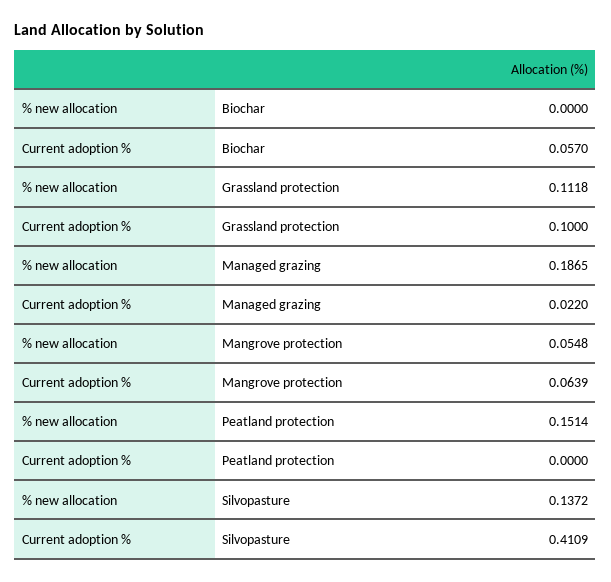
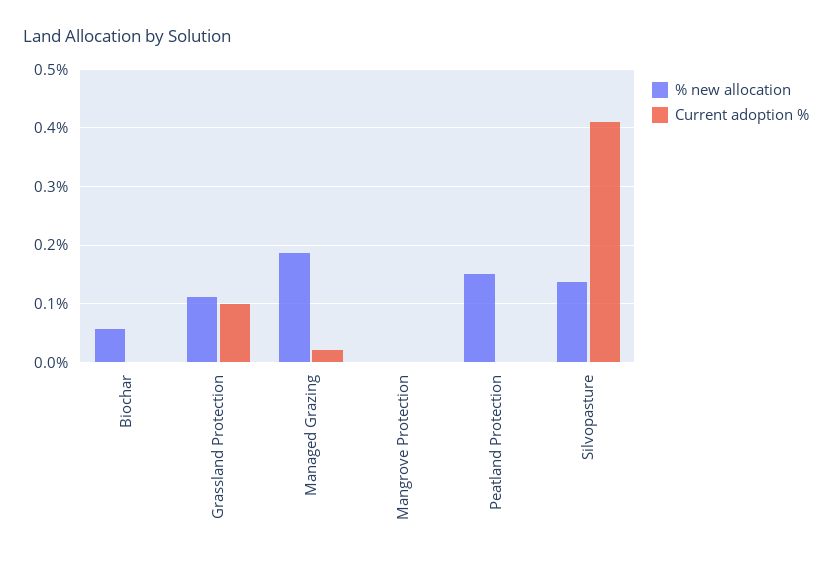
% new allocation, Biochar: 0 -> 0.06
Current adoption %, Biochar: 0.057 -> 0
% new allocation, Mangrove protection: 0.0548 -> 0
Current adoption %, Mangrove protection: 0.0639 -> 0

